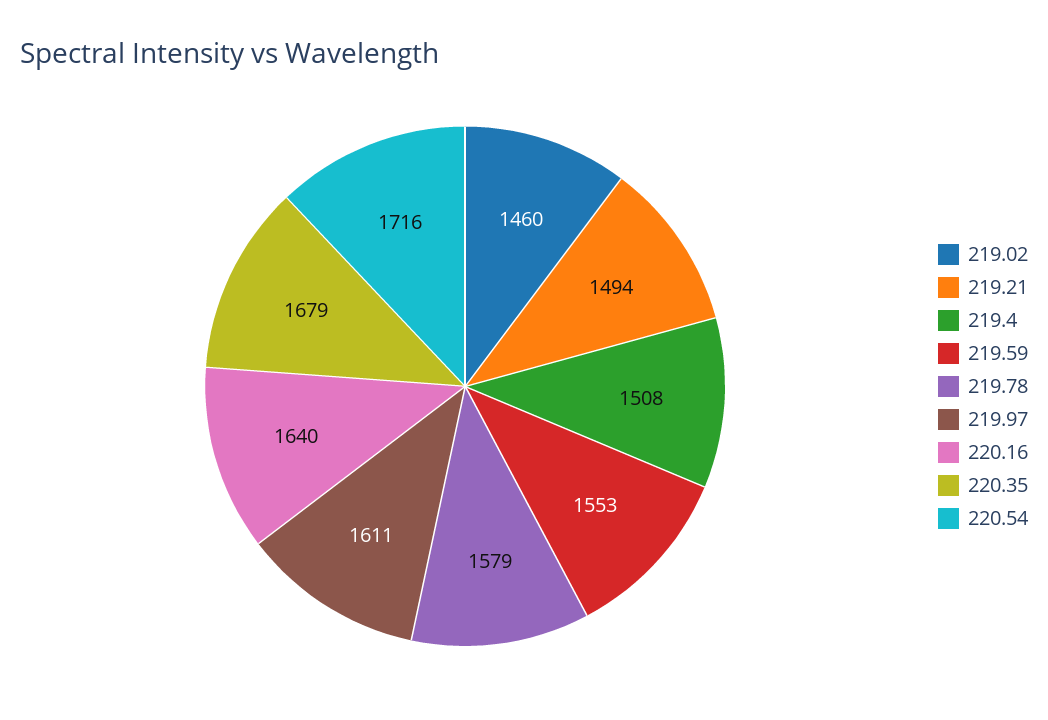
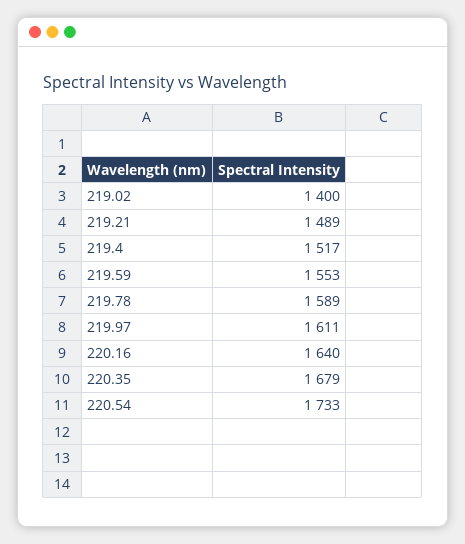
219.02: 1460 -> 1400
219.21: 1494 -> 1489
219.4: 1508 -> 1517
219.78: 1579 -> 1589
220.54: 1716 -> 1733

